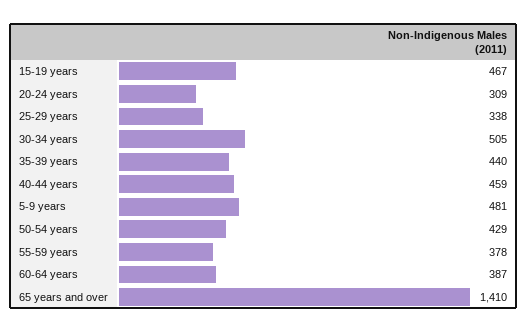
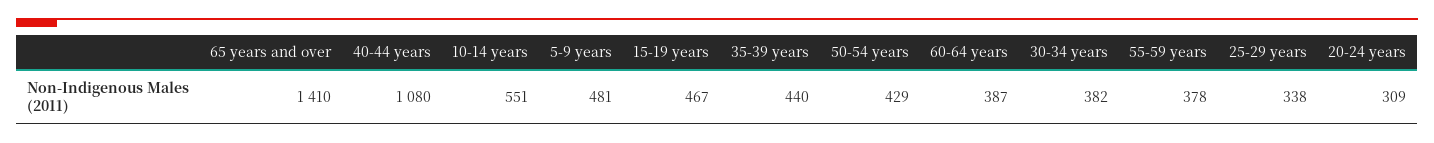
30-34 years: 505 -> 382
40-44 years: 459 -> 1080
10-14 years: none -> 551

